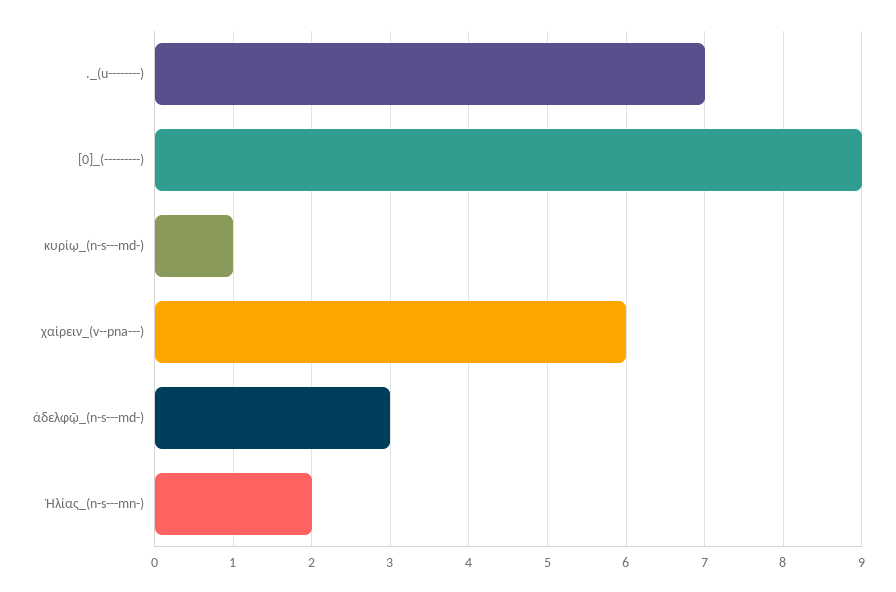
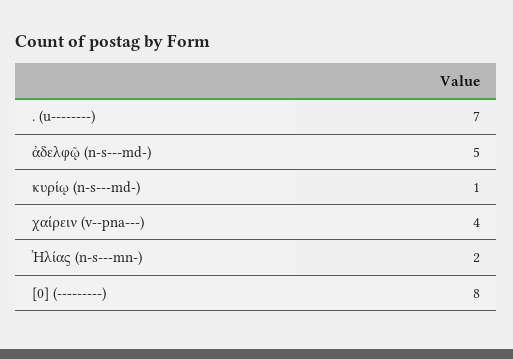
[0]_(---------): 9 -> 8
χαίρειν_(v--pna---): 6 -> 4
ἀδελφῷ_(n-s---md-): 3 -> 5

